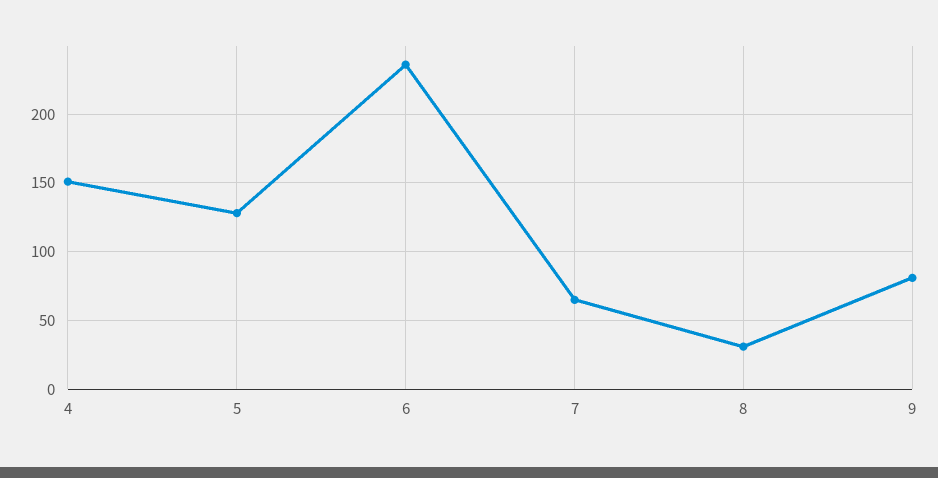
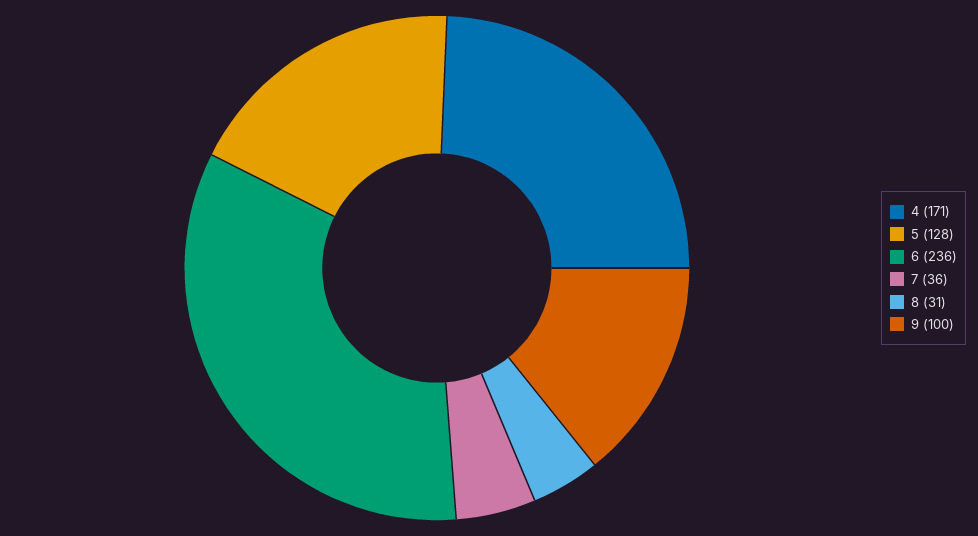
4: 150 -> 171
7: 65 -> 36
9: 80 -> 100

